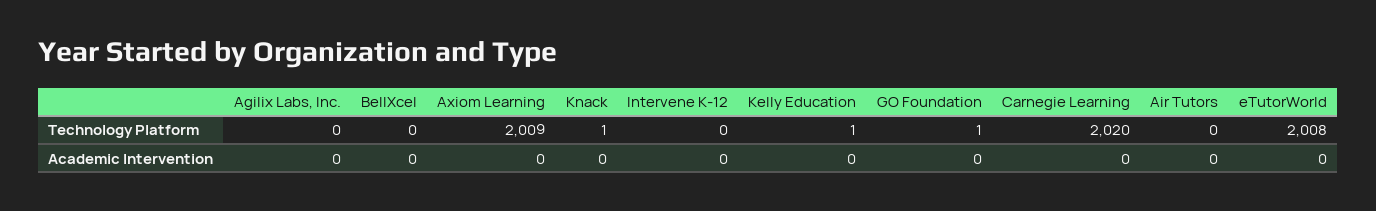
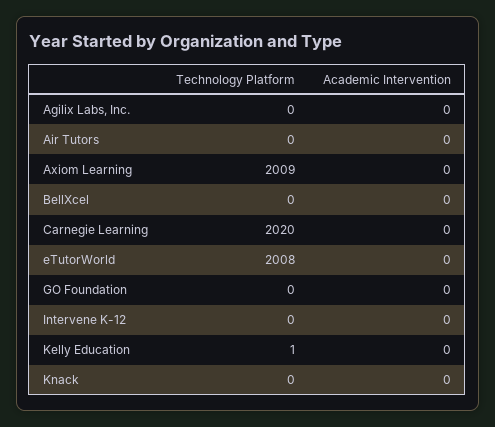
Knack, Technology Platform: 1 -> 0
GO Foundation, Technology Platform: 1 -> 0

